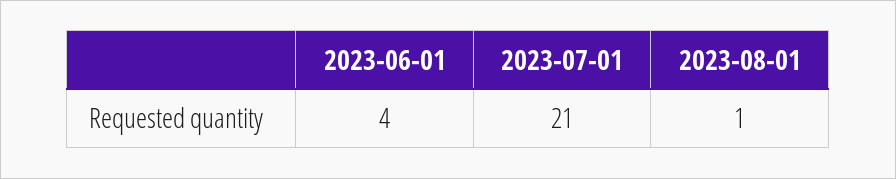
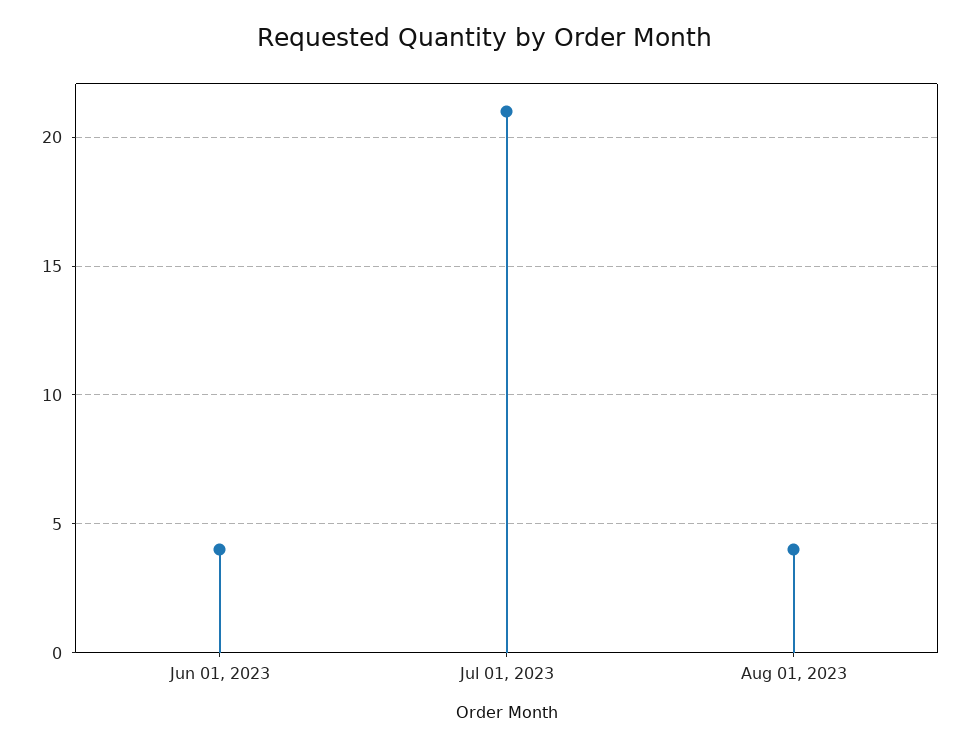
2023-08-01: 1 -> 4

